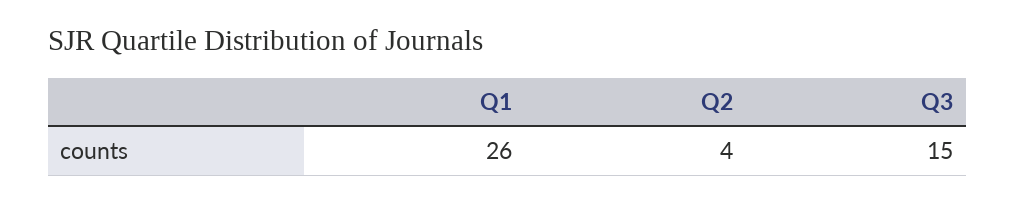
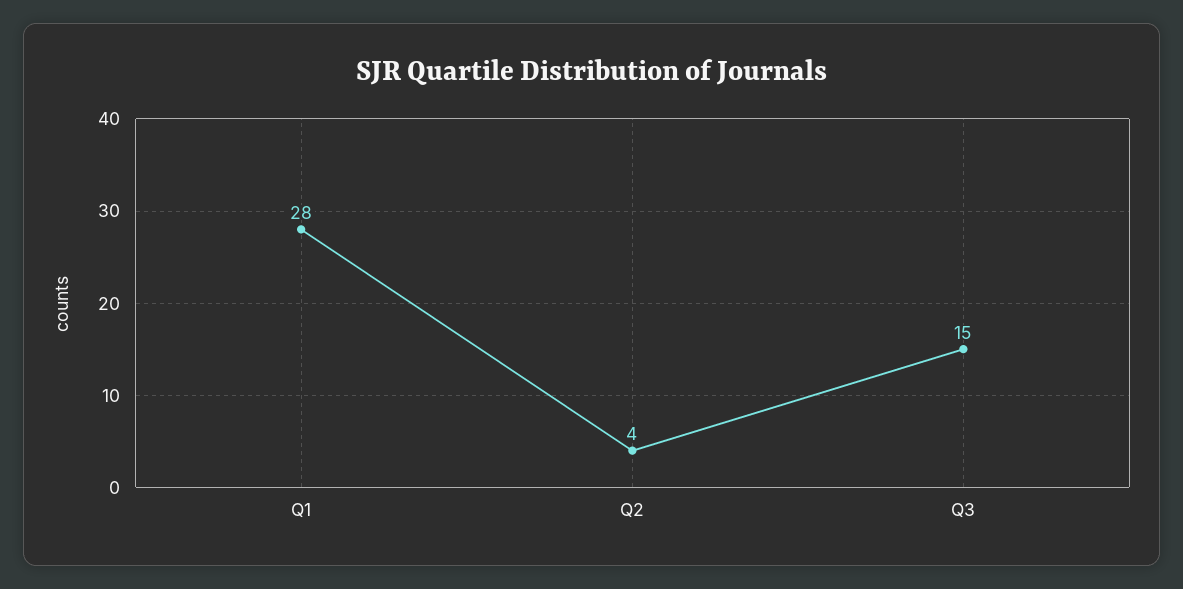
Q1: 26 -> 28

